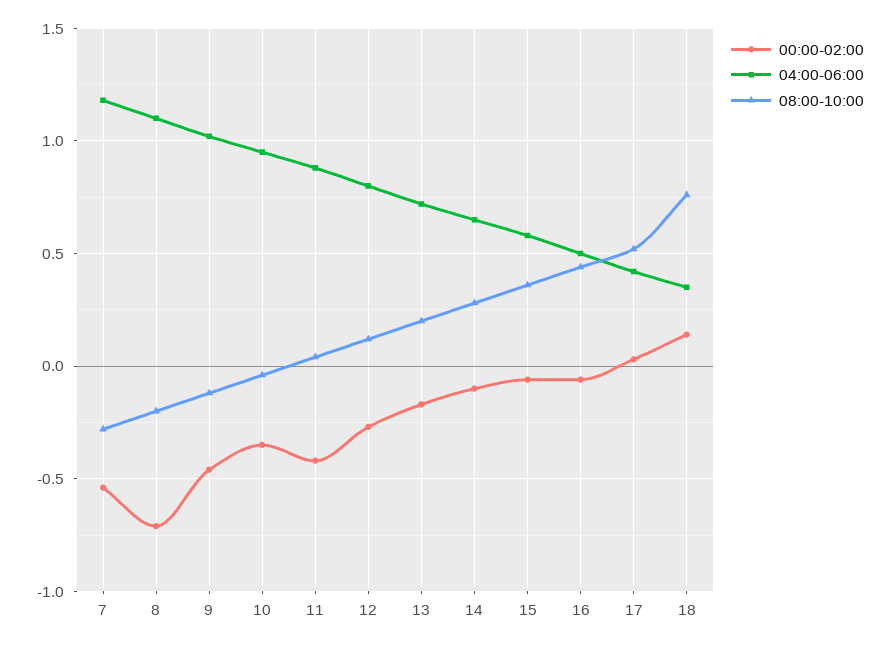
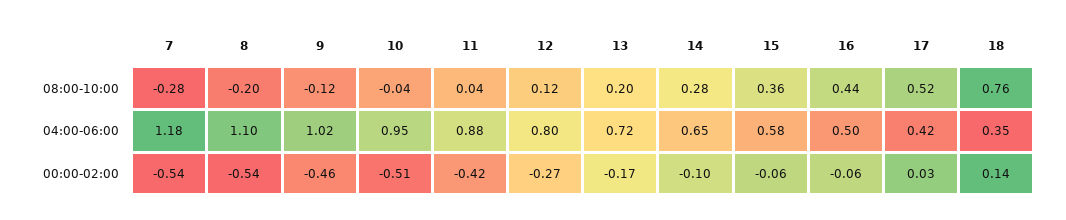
00:00-02:00, 8: -0.7 -> -0.54
00:00-02:00, 10: -0.35 -> -0.51

